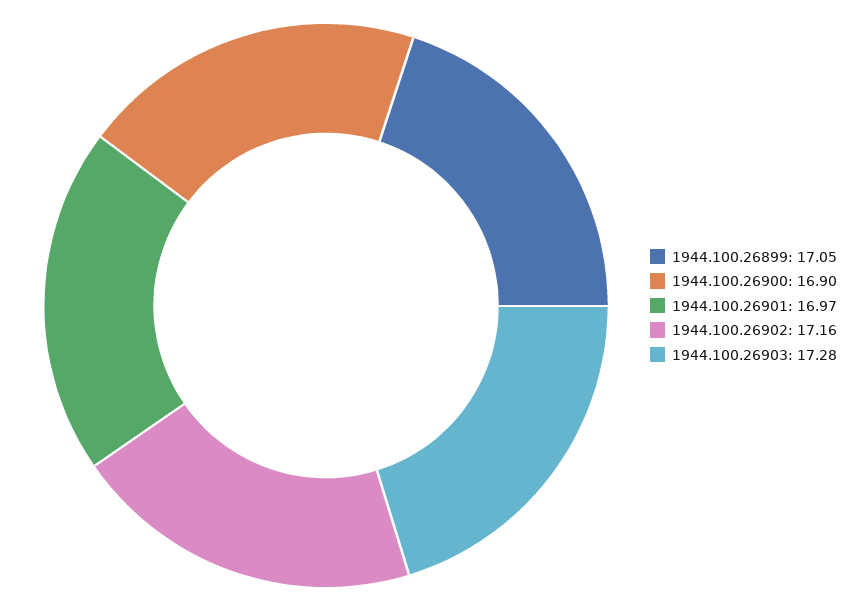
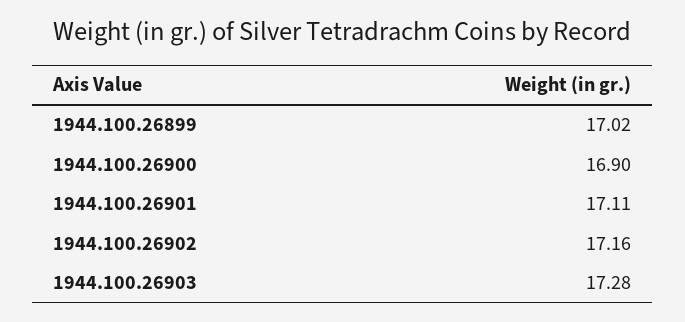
1944.100.26899: 17.05 -> 17.02
1944.100.26901: 16.97 -> 17.11

